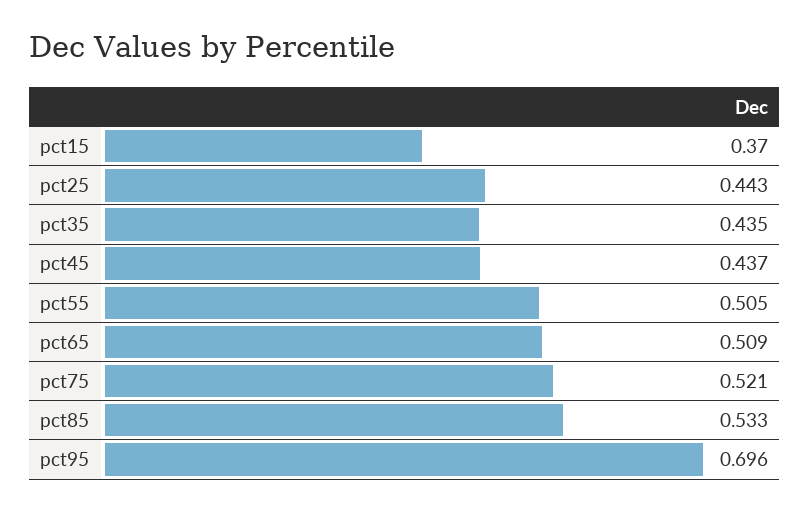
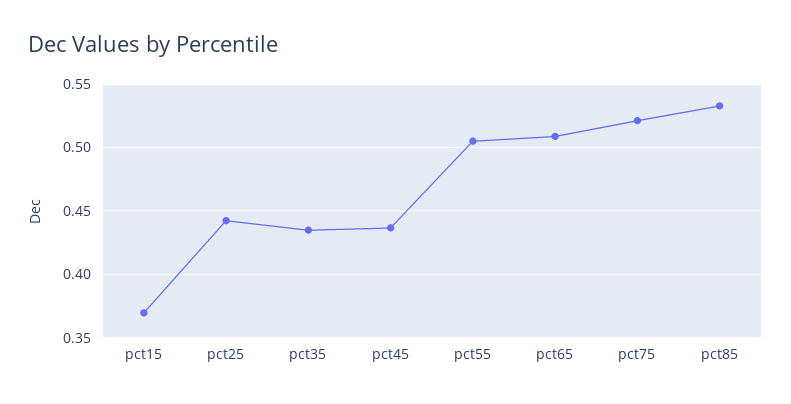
pct95: 0.696 -> none

